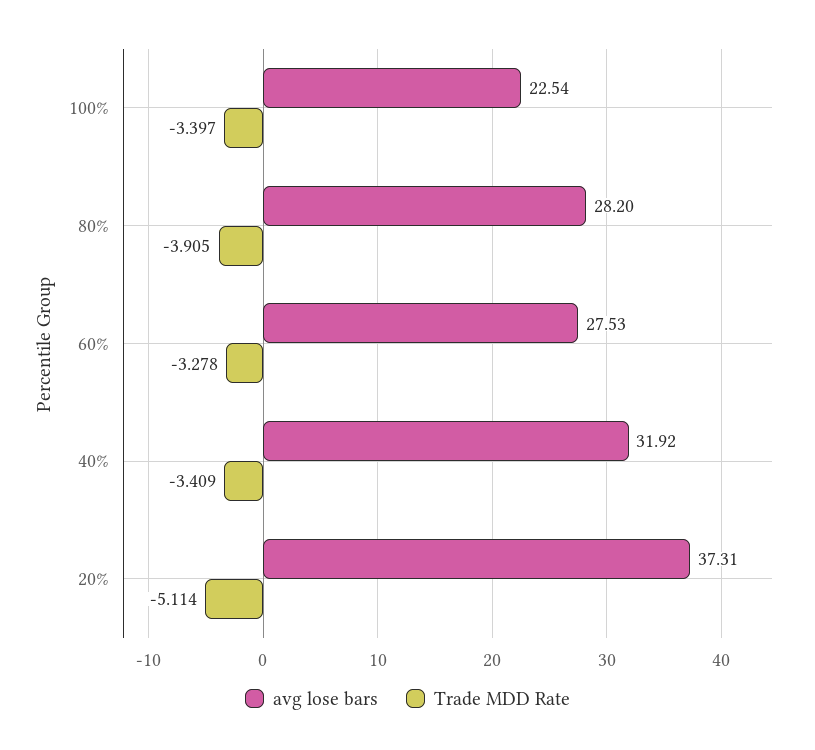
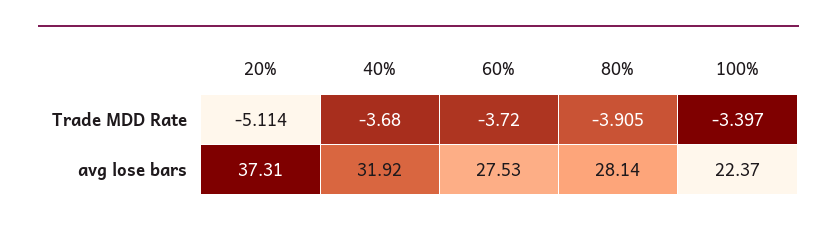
avg lose bars, 100%: 22.54 -> 22.37
avg lose bars, 80%: 28.2 -> 28.14
Trade MDD Rate, 60%: -3.278 -> -3.72
Trade MDD Rate, 40%: -3.409 -> -3.68

